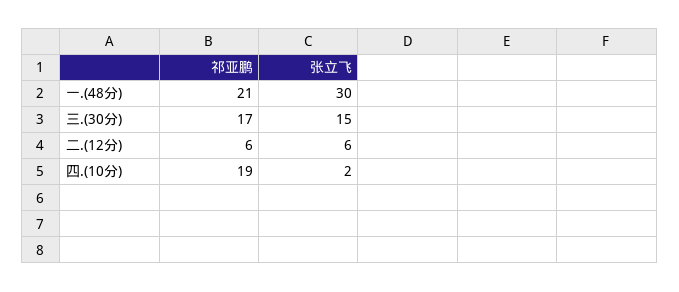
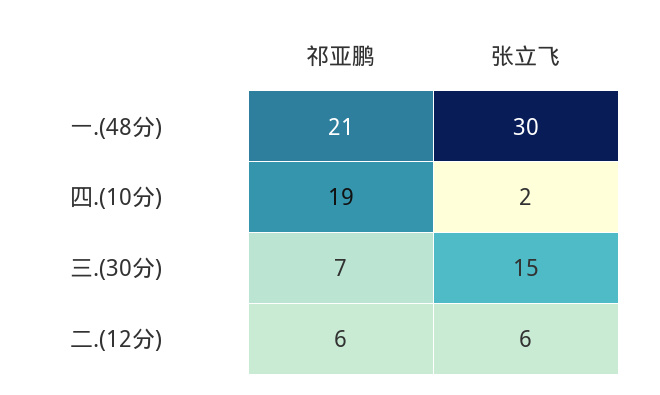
祁亚鹏, 三.(30分): 17 -> 7

